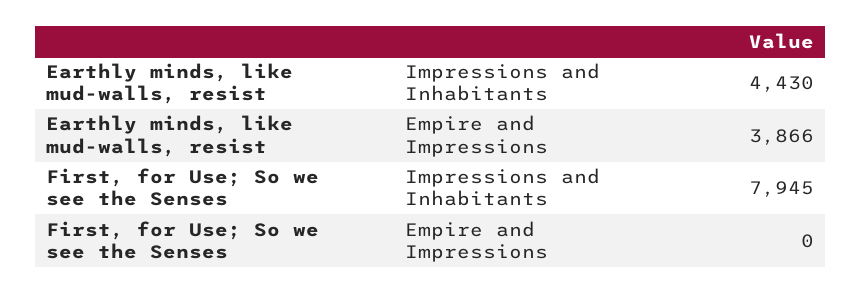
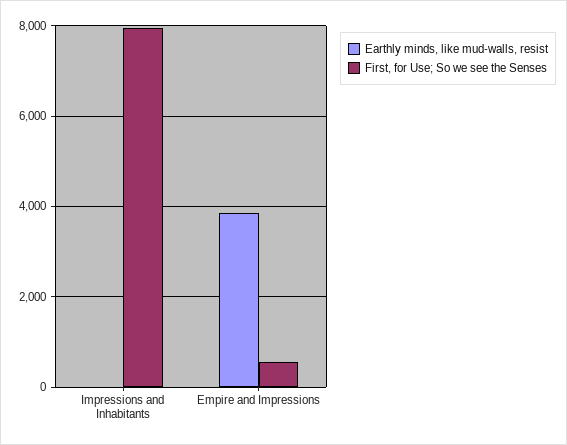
Earthly minds, like mud-walls, resist, Impressions and Inhabitants: 4430 -> 0
First, for Use; So we see the Senses, Empire and Impressions: 0 -> 600

